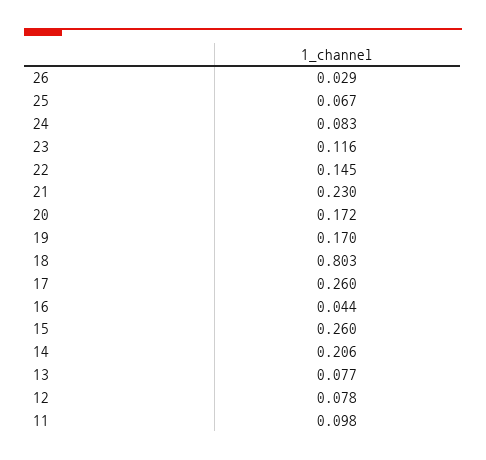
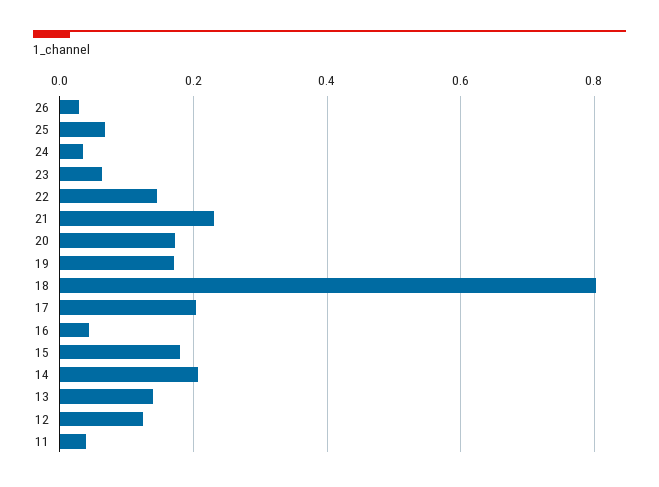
24: 0.083 -> 0.04
23: 0.116 -> 0.06
17: 0.26 -> 0.2
15: 0.26 -> 0.18
13: 0.077 -> 0.14
12: 0.078 -> 0.12
11: 0.098 -> 0.04

